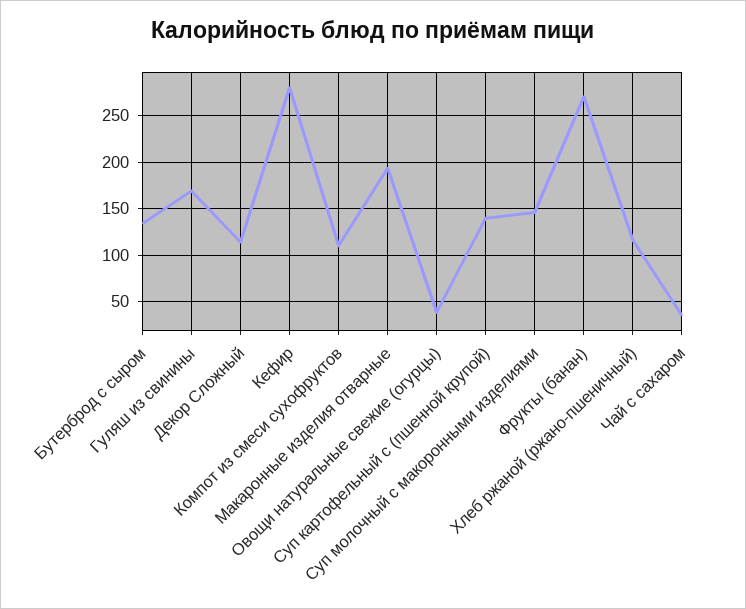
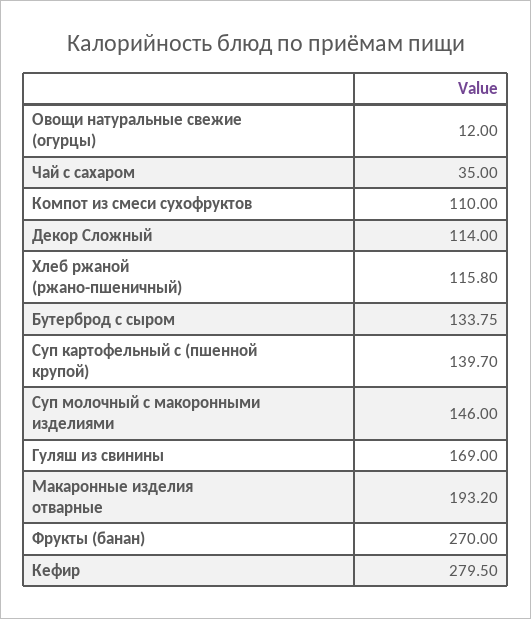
Овощи натуральные свежие (огурцы): 40 -> 12

